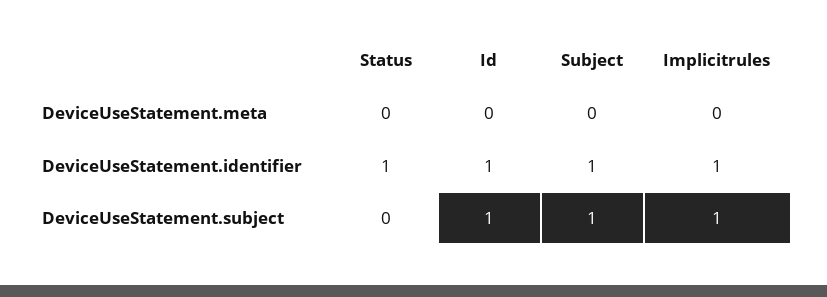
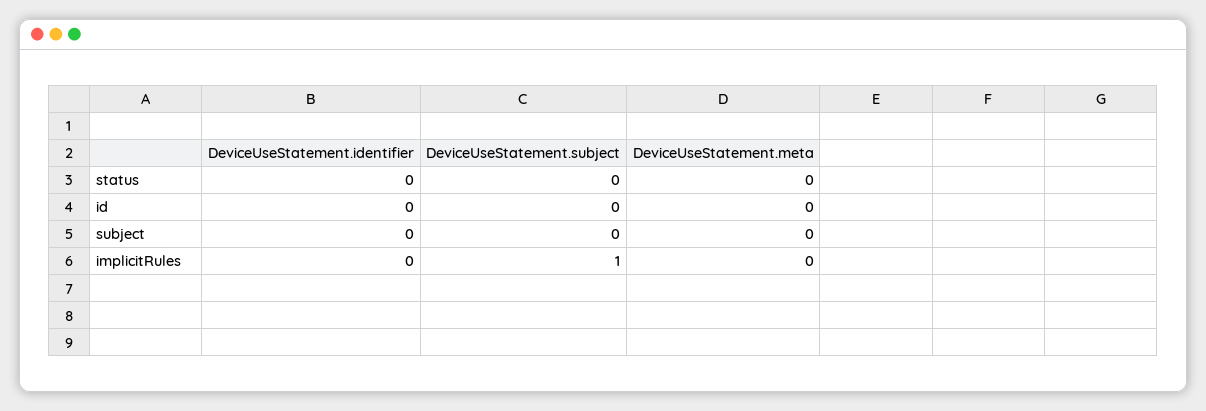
Status, DeviceUseStatement.identifier: 1 -> 0
Id, DeviceUseStatement.identifier: 1 -> 0
Subject, DeviceUseStatement.identifier: 1 -> 0
Implicitrules, DeviceUseStatement.identifier: 1 -> 0
Id, DeviceUseStatement.subject: 1 -> 0
Subject, DeviceUseStatement.subject: 1 -> 0

